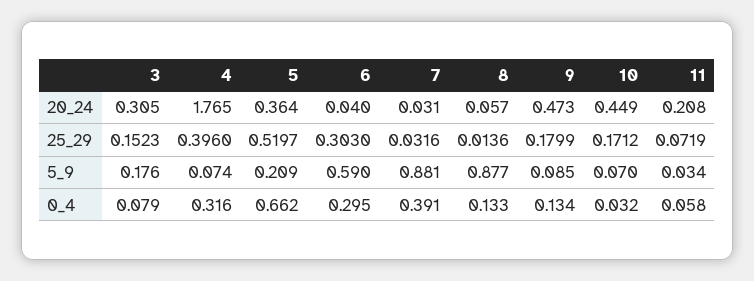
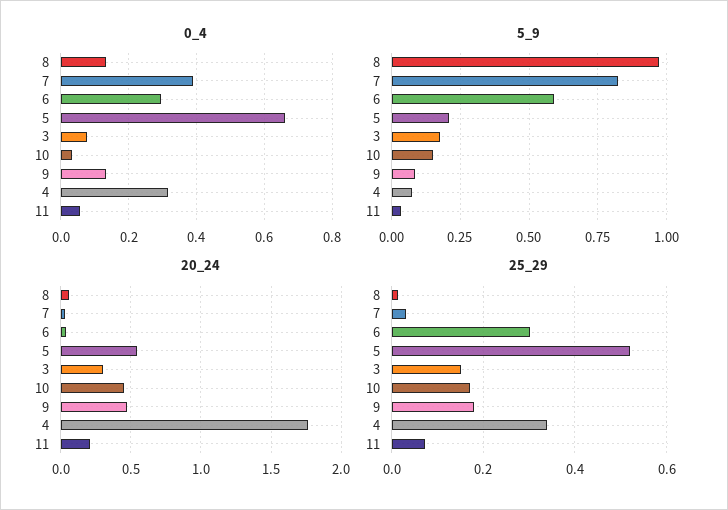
20_24, 5: 0.364 -> 0.55
25_29, 4: 0.396 -> 0.34
5_9, 7: 0.881 -> 0.825
5_9, 8: 0.877 -> 0.975
5_9, 10: 0.07 -> 0.15

